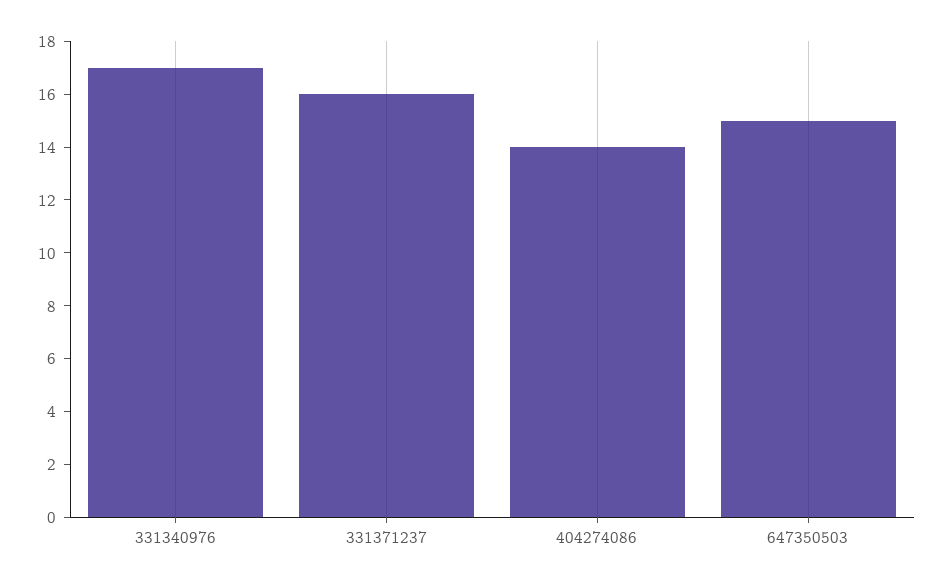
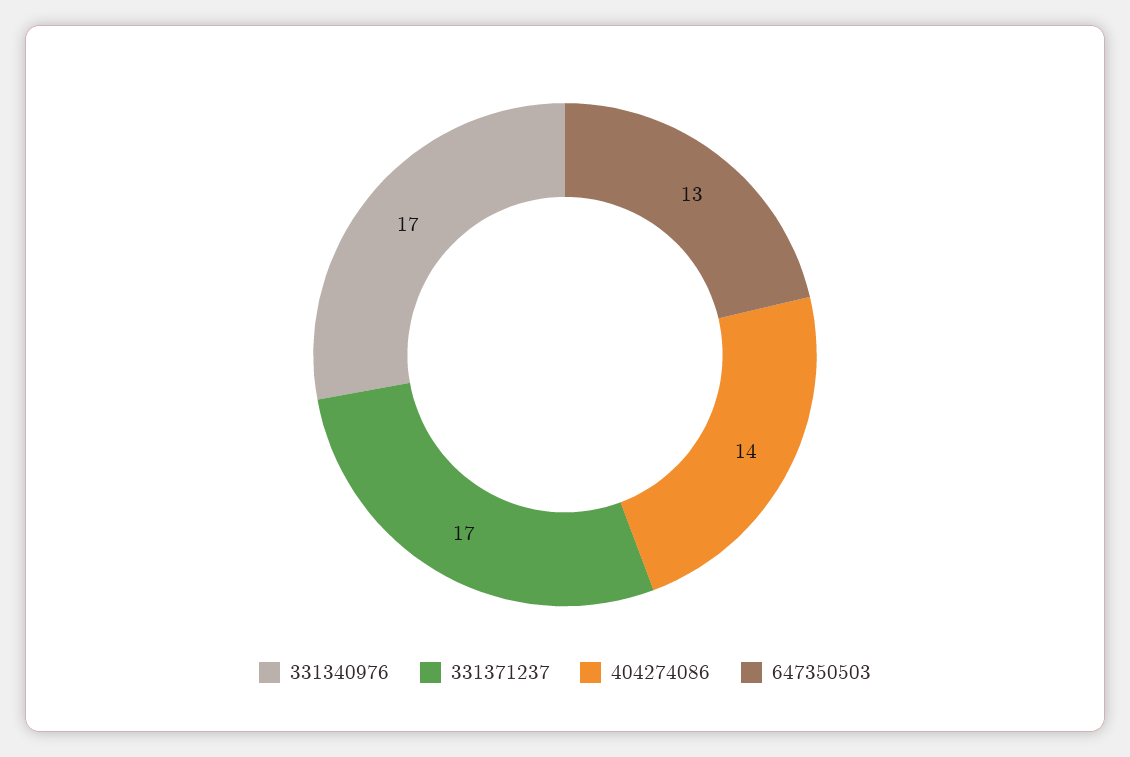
331371237: 16 -> 17
647350503: 15 -> 13

